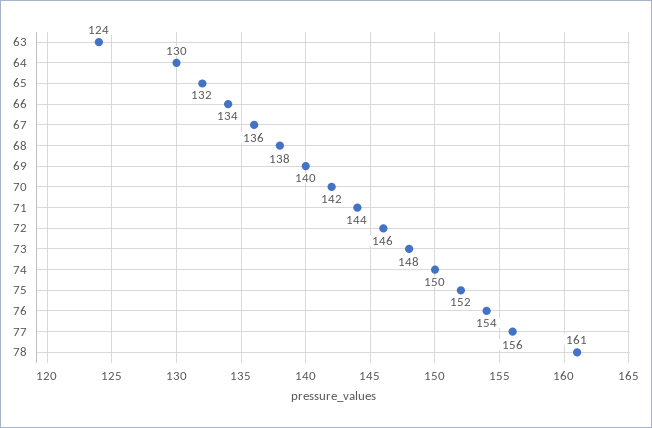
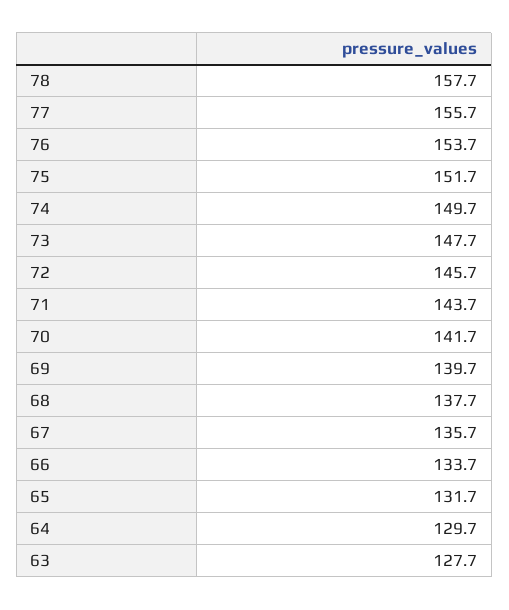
63: 124 -> 127.7
78: 161 -> 157.7

